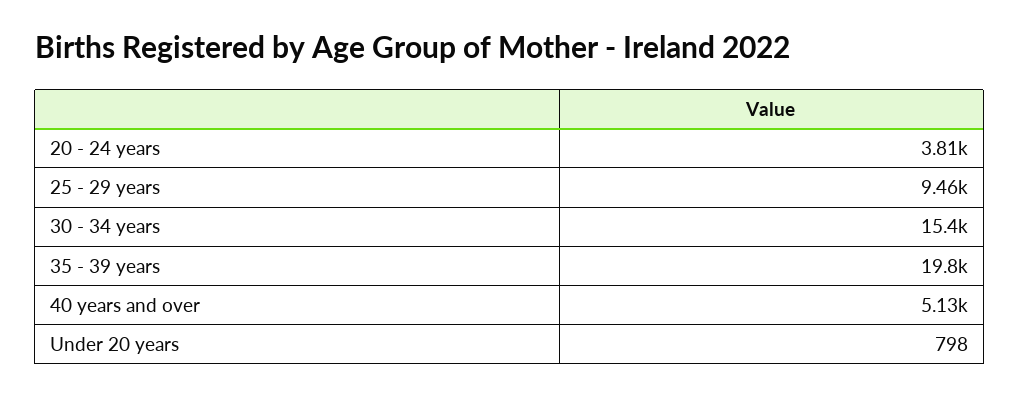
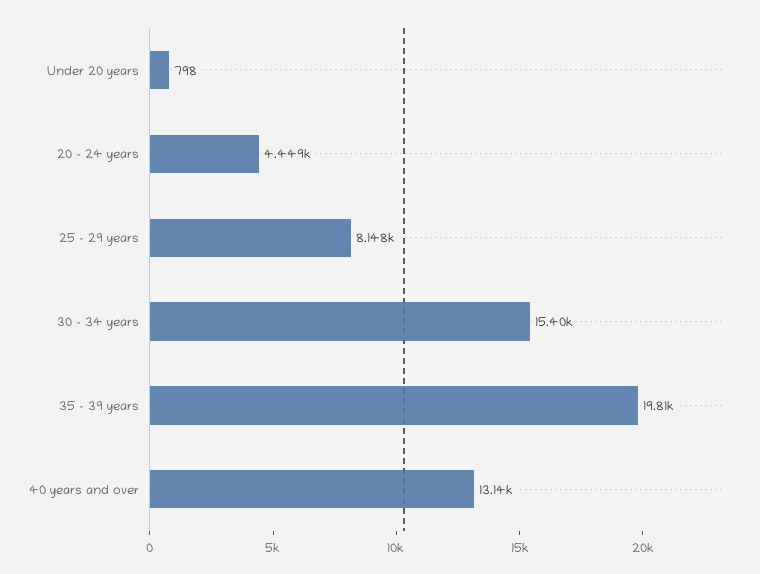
20 - 24 years: 3810 -> 4449
25 - 29 years: 9460 -> 8148
40 years and over: 5130 -> 13140

